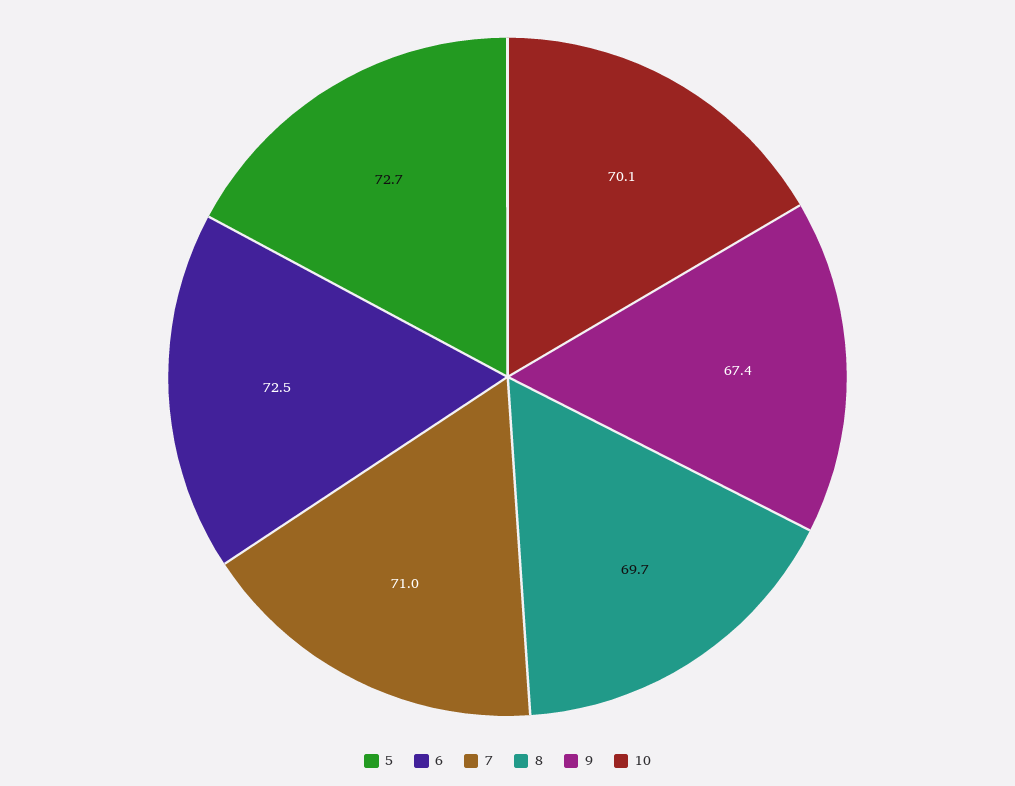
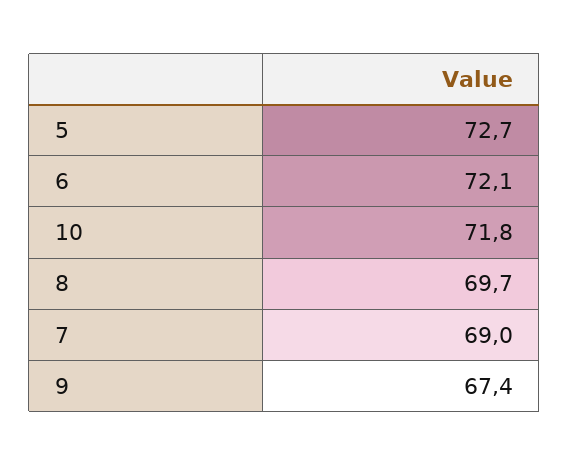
6: 72.5 -> 72.1
7: 71 -> 69
10: 70.1 -> 71.8

